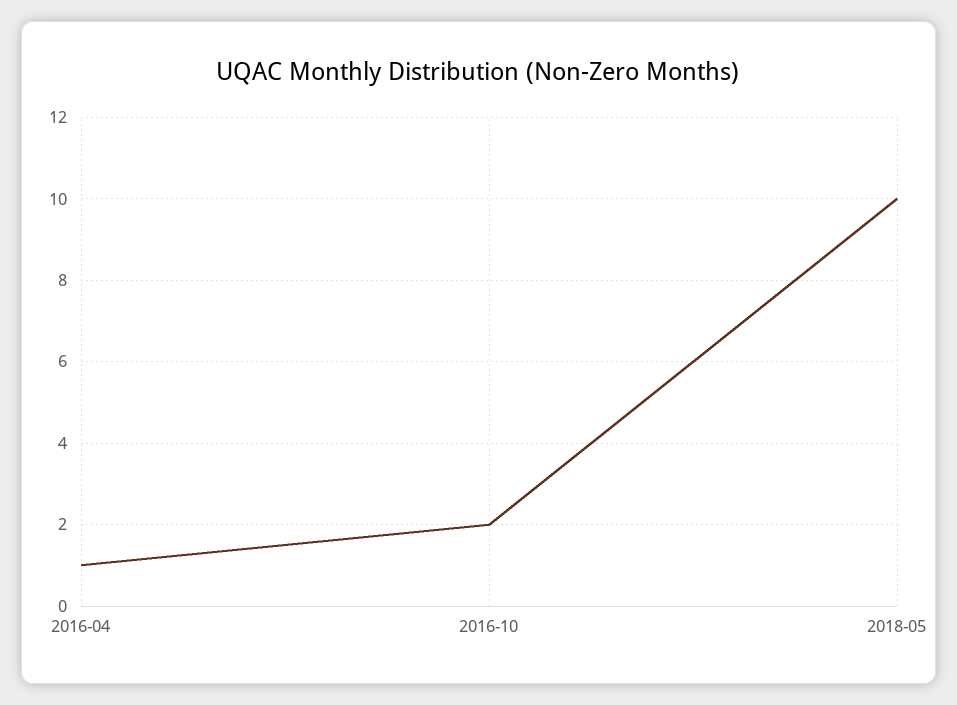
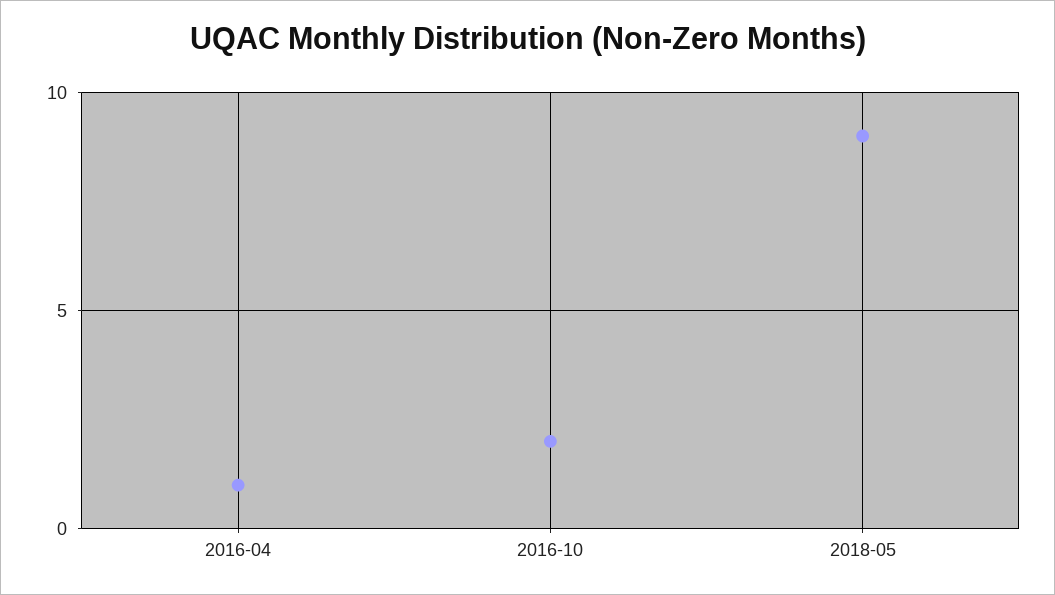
2018-05: 10 -> 9

